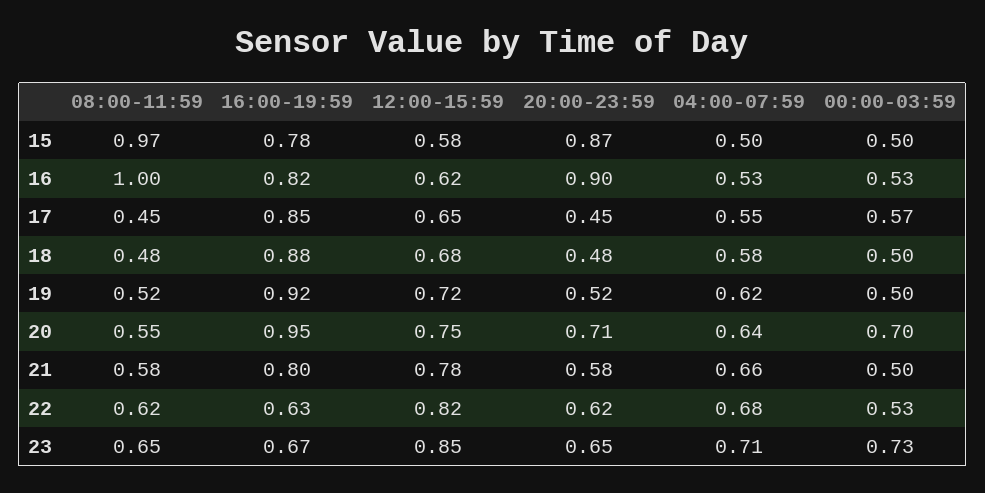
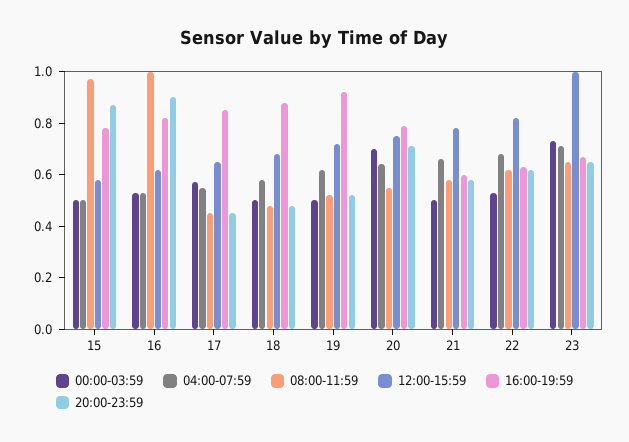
16:00-19:59, 20: 0.95 -> 0.8
16:00-19:59, 21: 0.8 -> 0.6
12:00-15:59, 23: 0.85 -> 1

